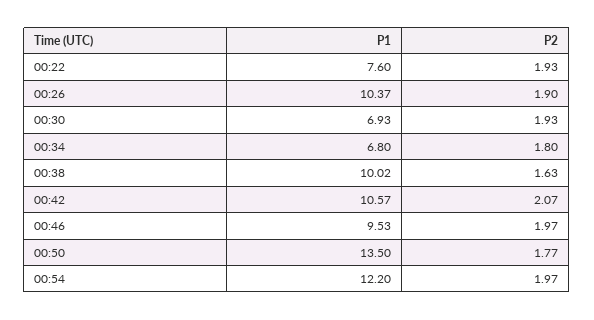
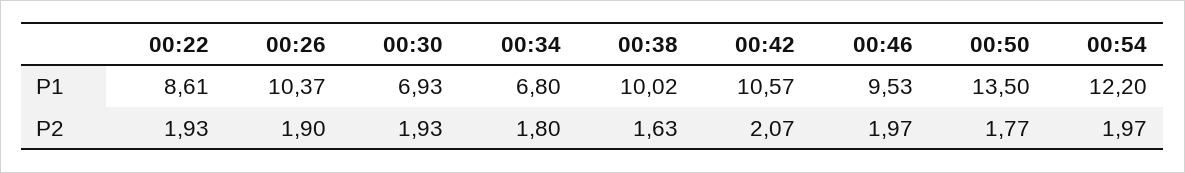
P1, 00:22: 7.6 -> 8.61

